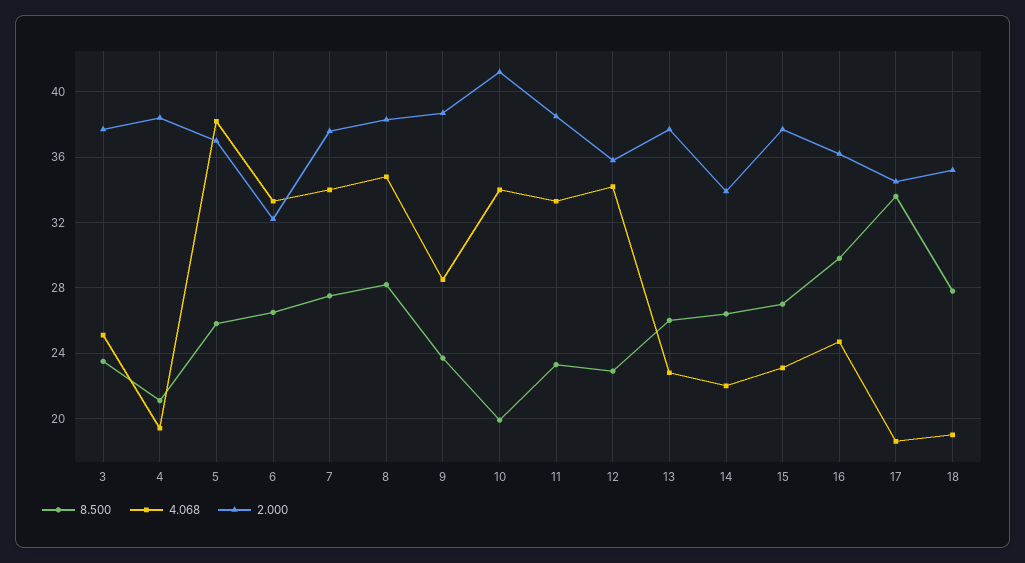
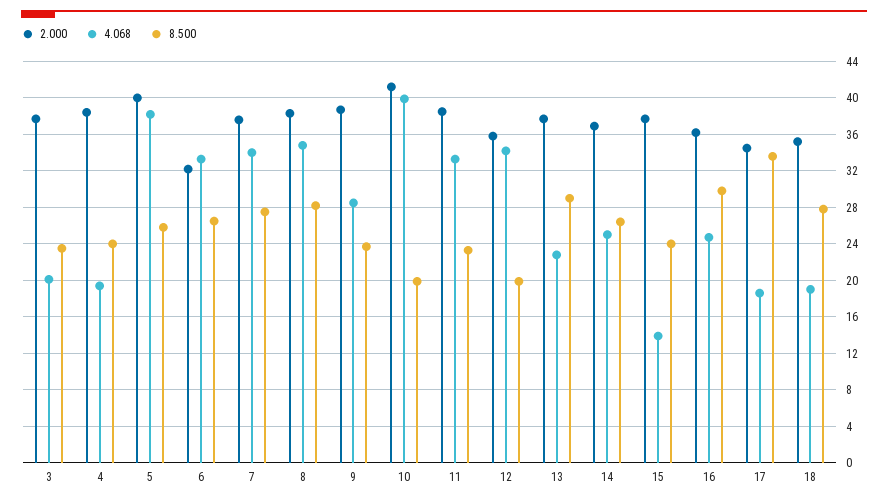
4.068, 3: 25 -> 20
8.500, 4: 21 -> 24
2.000, 5: 37 -> 40
4.068, 10: 34 -> 40
8.500, 12: 23 -> 20
8.500, 13: 26 -> 29
4.068, 14: 22 -> 25
2.000, 14: 34 -> 37
8.500, 15: 27 -> 24
4.068, 15: 23 -> 14

